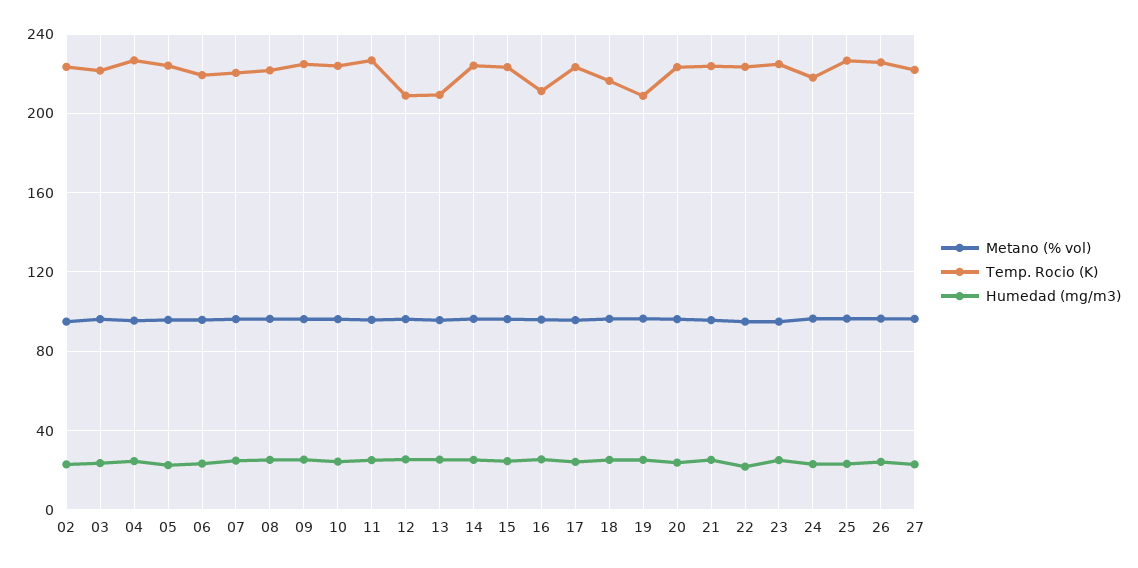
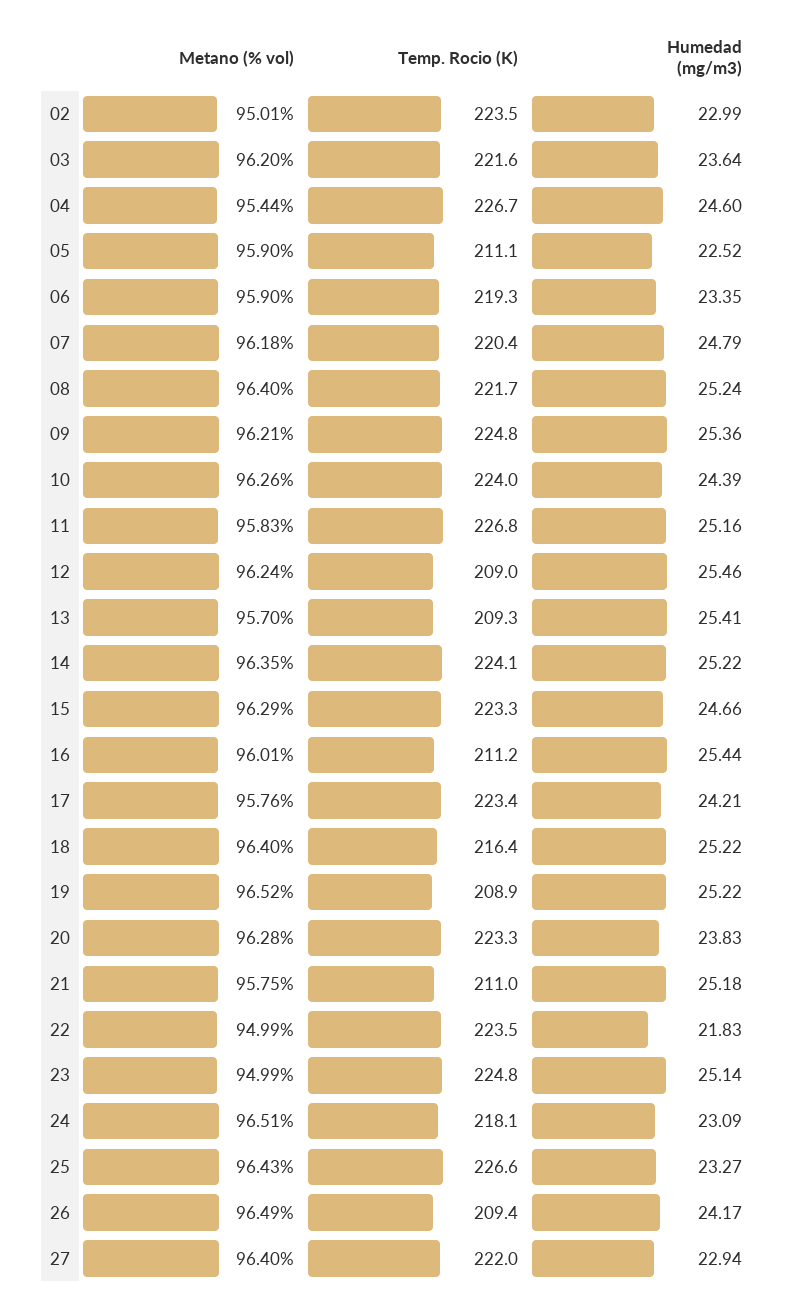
Temp. Rocio (K), 05: 225 -> 211.1
Temp. Rocio (K), 21: 225 -> 211
Temp. Rocio (K), 26: 225 -> 209.4

